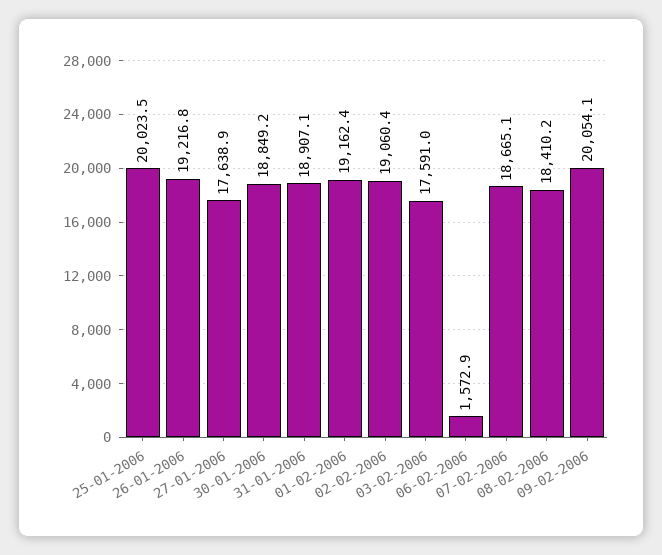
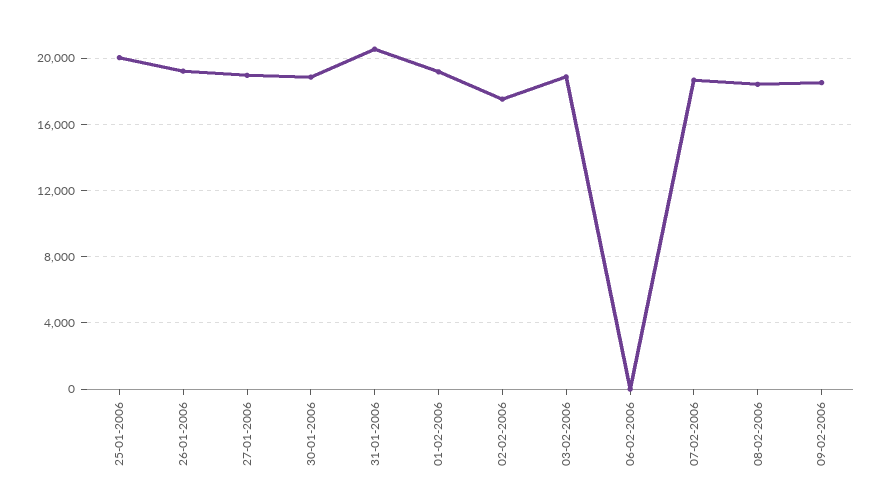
27-01-2006: 17638.9 -> 19000
31-01-2006: 18907.1 -> 20500
02-02-2006: 19060.4 -> 17500
03-02-2006: 17591 -> 19000
06-02-2006: 1572.9 -> 0
09-02-2006: 20054.1 -> 18500

